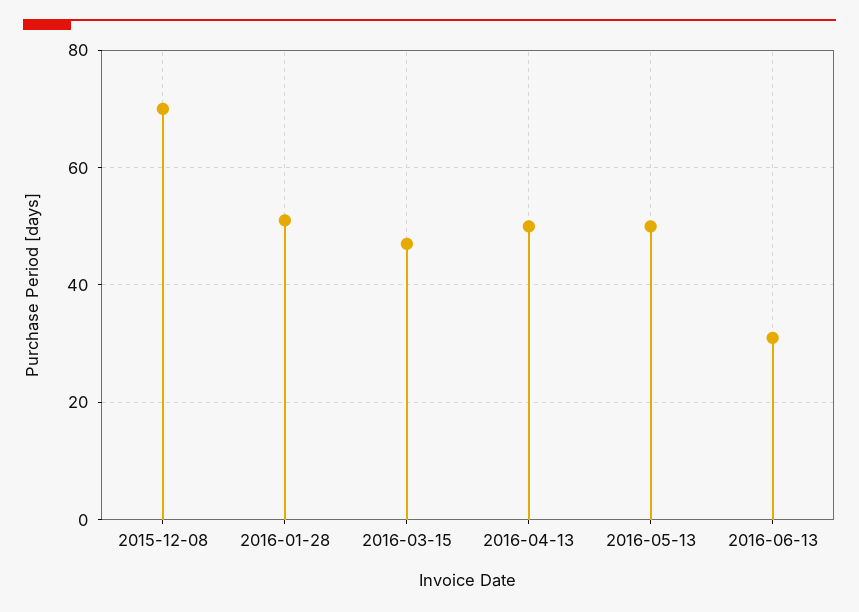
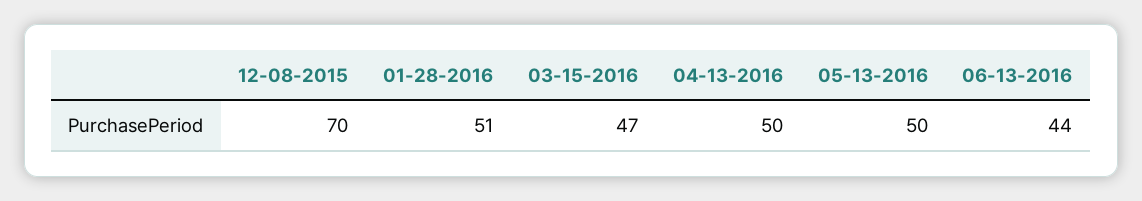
2016-06-13: 30 -> 44

